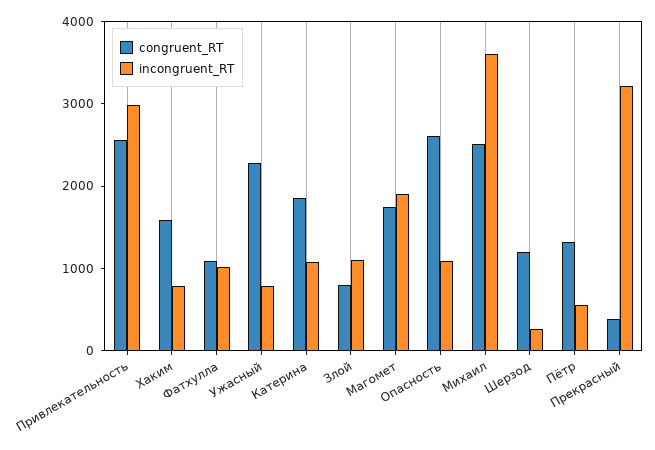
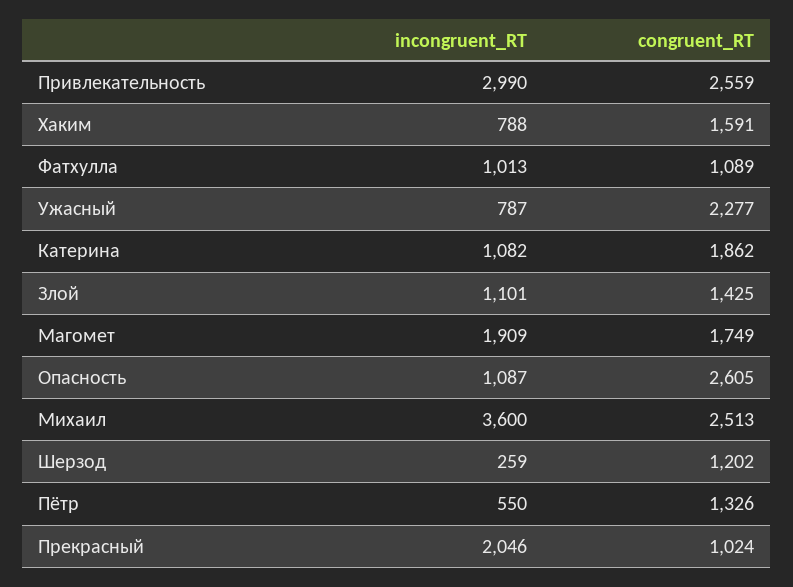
congruent_RT, Злой: 800 -> 1425
congruent_RT, Прекрасный: 400 -> 1024
incongruent_RT, Прекрасный: 3200 -> 2046

